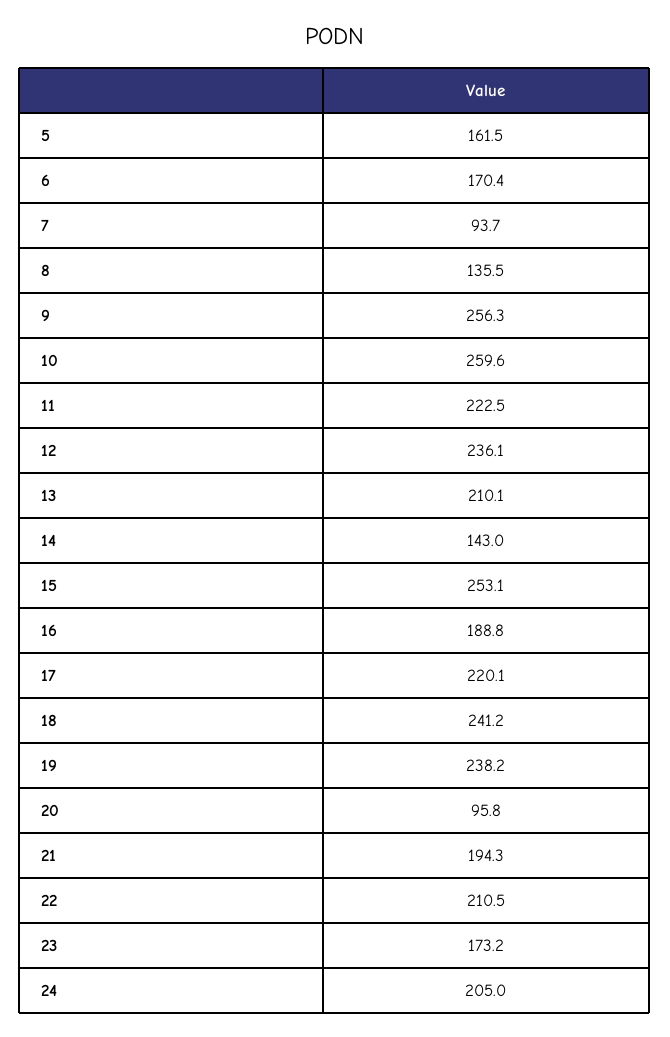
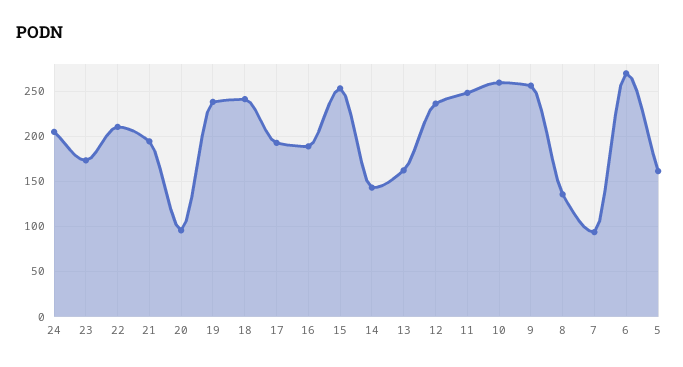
6: 170.4 -> 270
11: 222.5 -> 250
13: 210.1 -> 160
17: 220.1 -> 190

